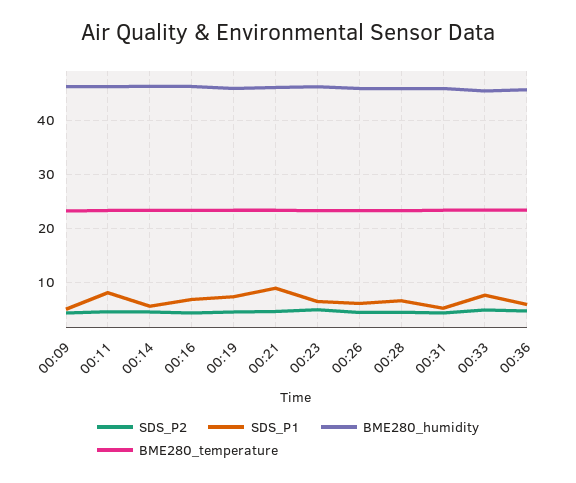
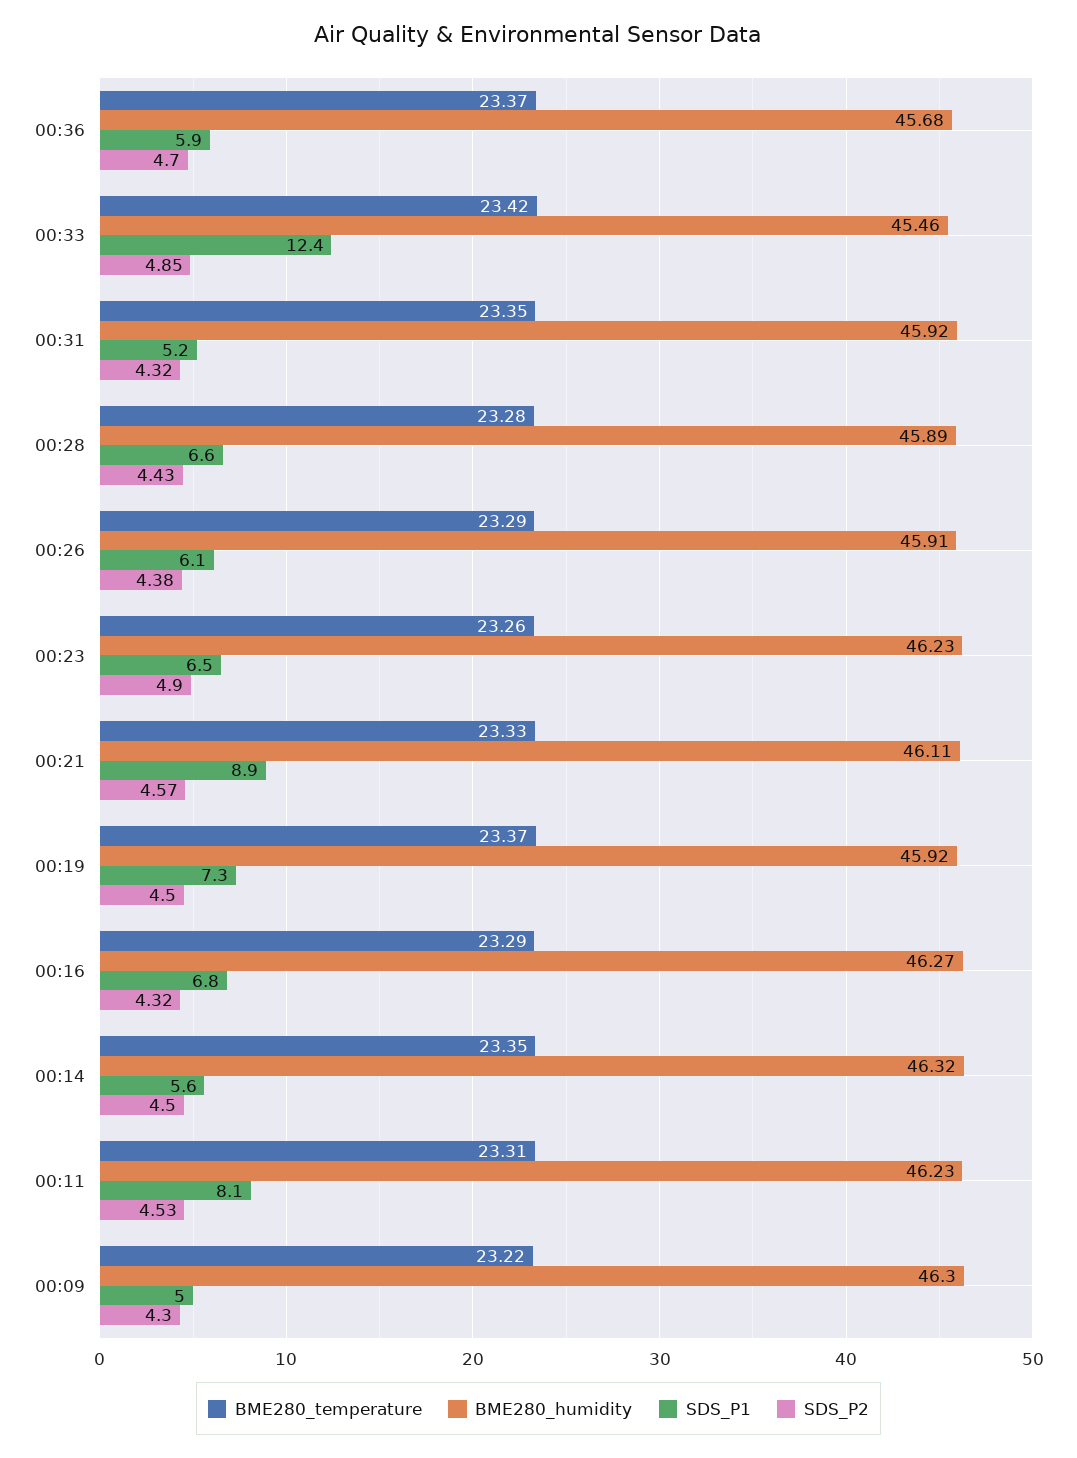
SDS_P1, 00:33: 8 -> 12.4

